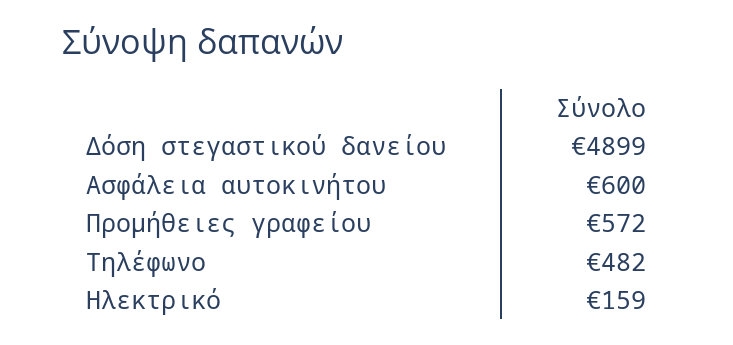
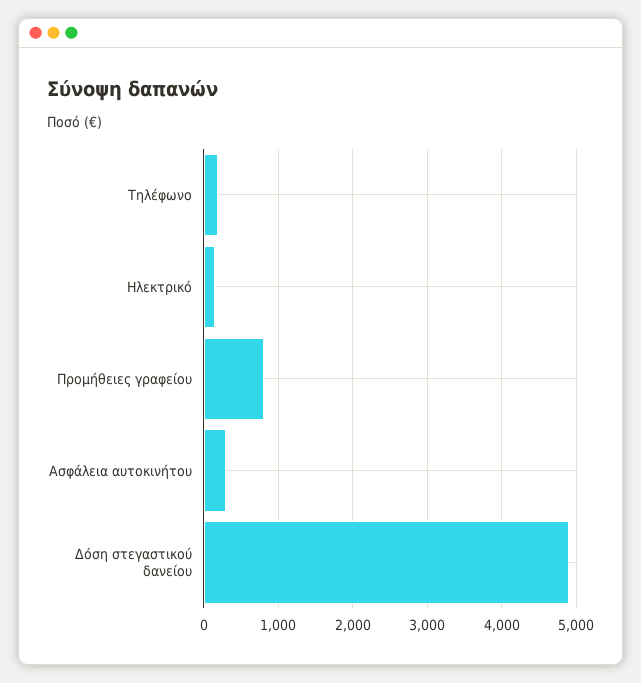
Ασφάλεια αυτοκινήτου: 600 -> 300
Προμήθειες γραφείου: 572 -> 800
Τηλέφωνο: 482 -> 200

